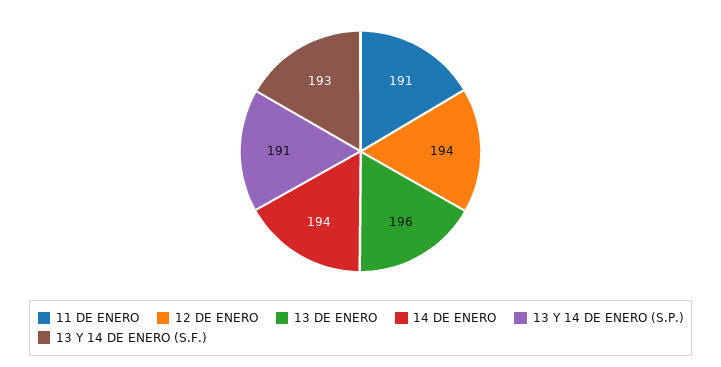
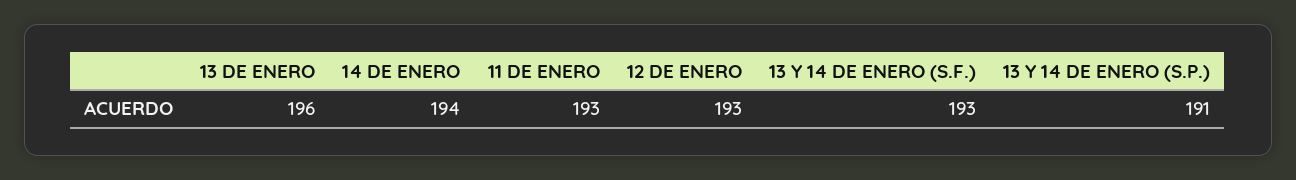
11 DE ENERO: 191 -> 193
12 DE ENERO: 194 -> 193

